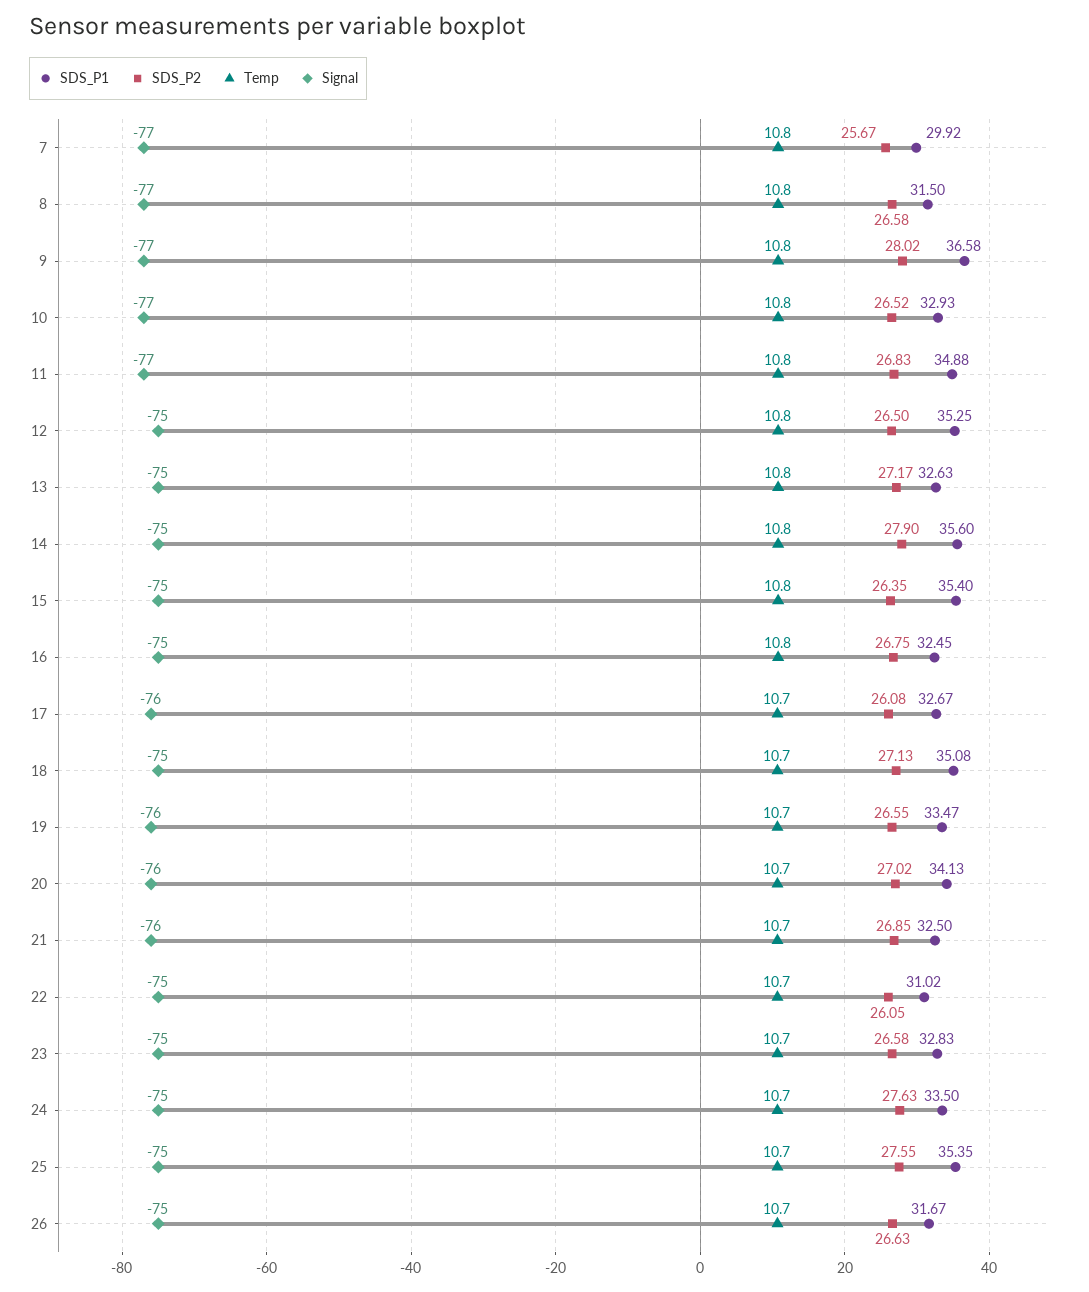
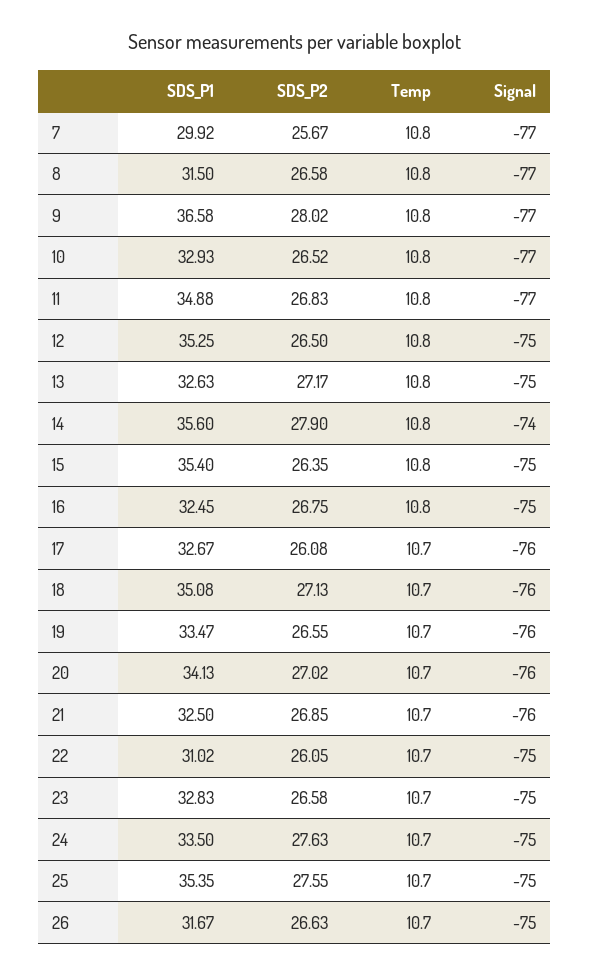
Signal, 14: -75 -> -74
Signal, 18: -75 -> -76

